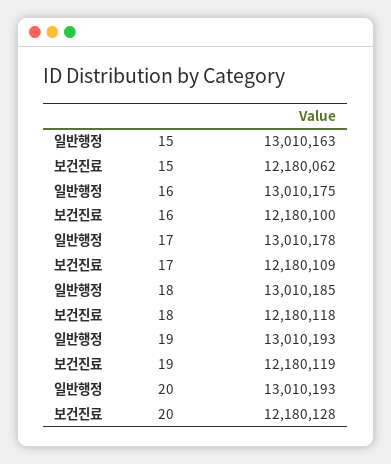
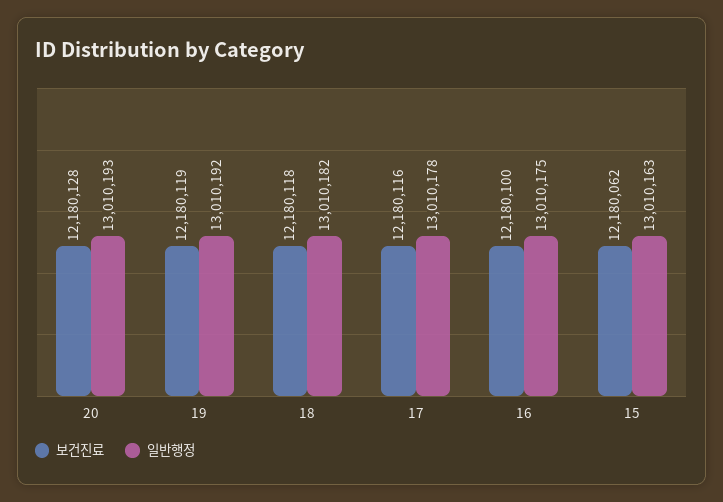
보건진료, 17: 12180109 -> 12180116
일반행정, 18: 13010185 -> 13010182
일반행정, 19: 13010193 -> 13010192

